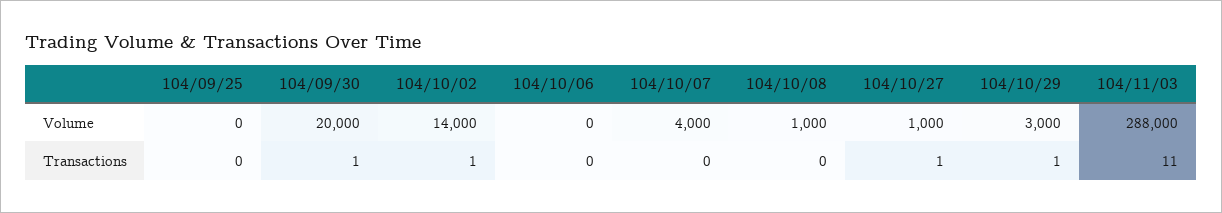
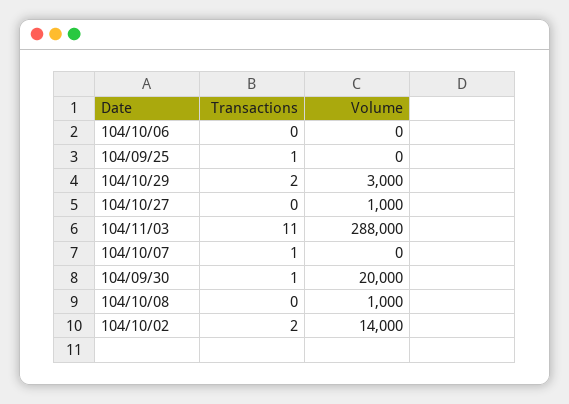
104/10/07, Volume: 4000 -> 0
104/09/25, Transactions: 0 -> 1
104/10/02, Transactions: 1 -> 2
104/10/07, Transactions: 0 -> 1
104/10/27, Transactions: 1 -> 0
104/10/29, Transactions: 1 -> 2

